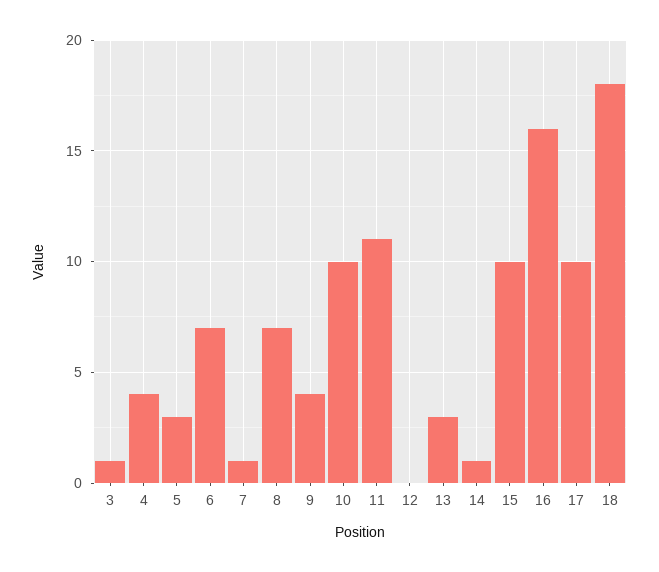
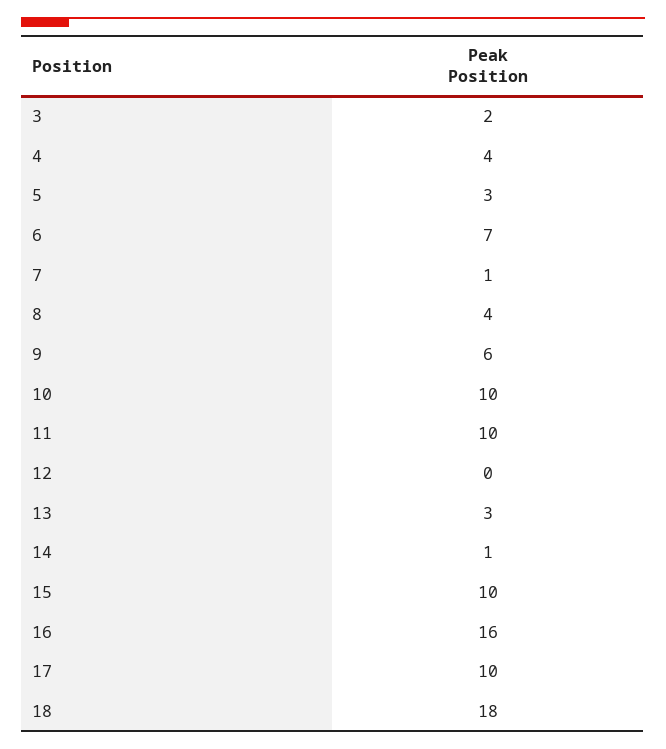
3: 1 -> 2
8: 7 -> 4
9: 4 -> 6
11: 11 -> 10

